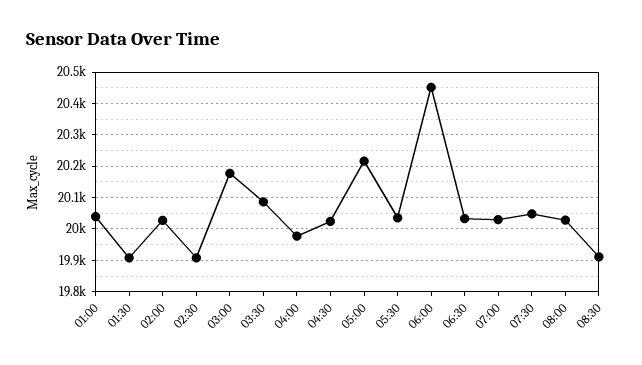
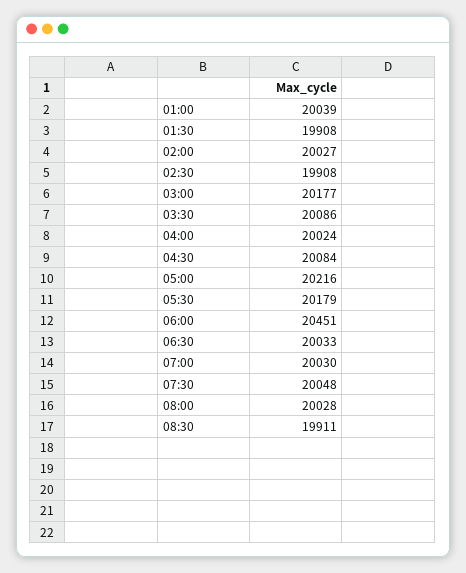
04:00: 19980 -> 20024
04:30: 20020 -> 20084
05:30: 20040 -> 20179

